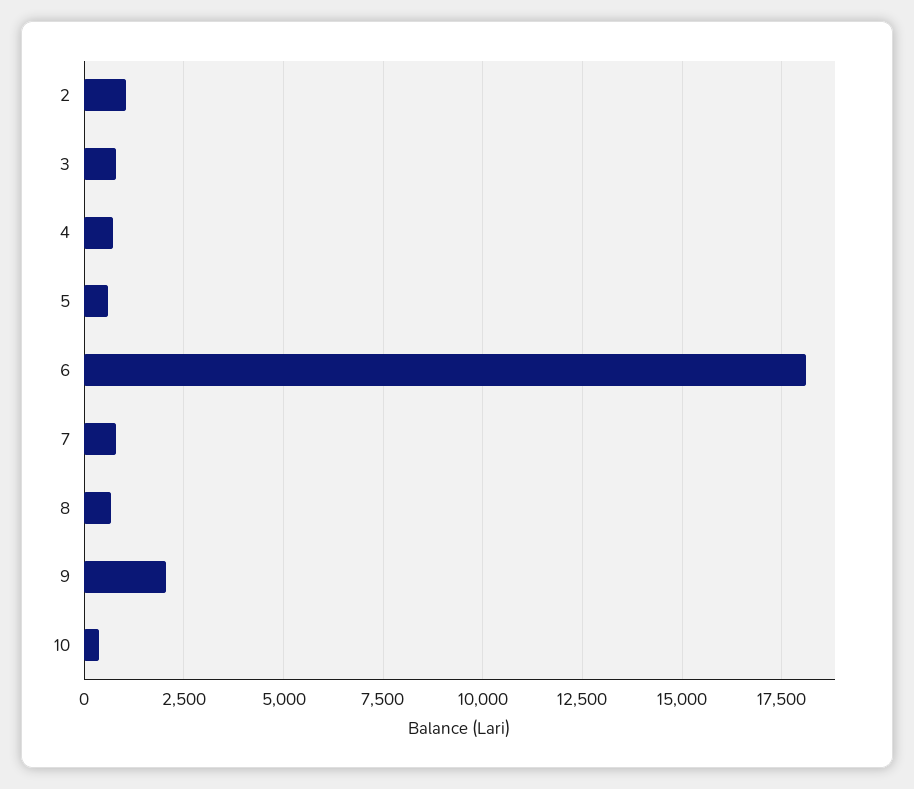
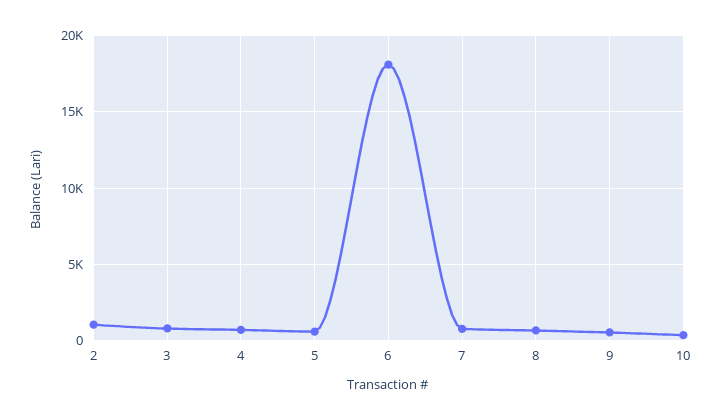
9: 2000 -> 500

